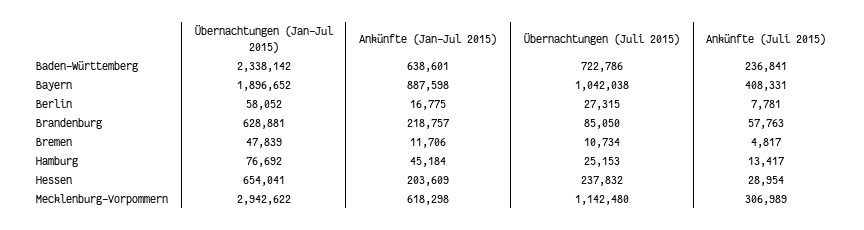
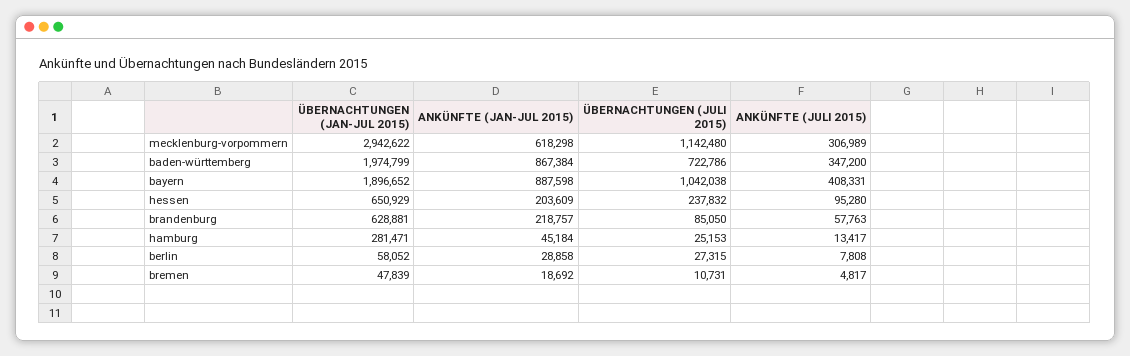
Übernachtungen (Jan-Jul 2015), Baden-Württemberg: 2338142 -> 1974799
Ankünfte (Jan-Jul 2015), Baden-Württemberg: 638601 -> 867384
Ankünfte (Juli 2015), Baden-Württemberg: 236841 -> 347200
Ankünfte (Jan-Jul 2015), Berlin: 16775 -> 28858
Ankünfte (Juli 2015), Berlin: 7781 -> 7808
Ankünfte (Jan-Jul 2015), Bremen: 11706 -> 18692
Übernachtungen (Juli 2015), Bremen: 10734 -> 10731
Übernachtungen (Jan-Jul 2015), Hamburg: 76692 -> 281471
Übernachtungen (Jan-Jul 2015), Hessen: 654041 -> 650929
Ankünfte (Juli 2015), Hessen: 28954 -> 95280

